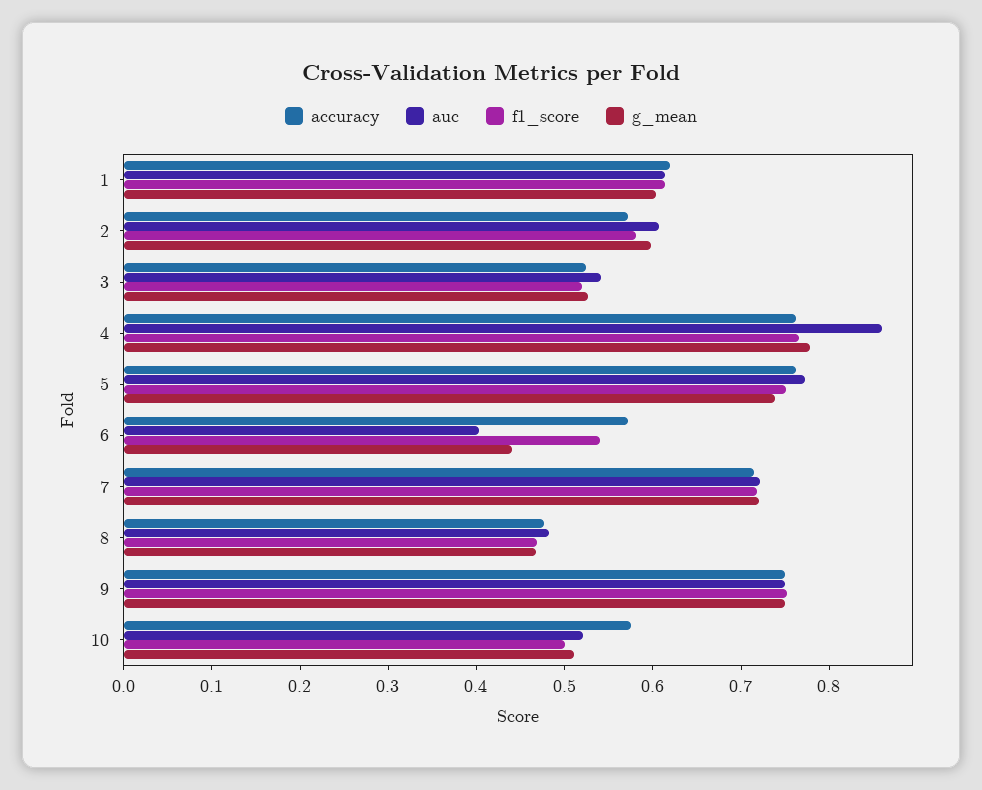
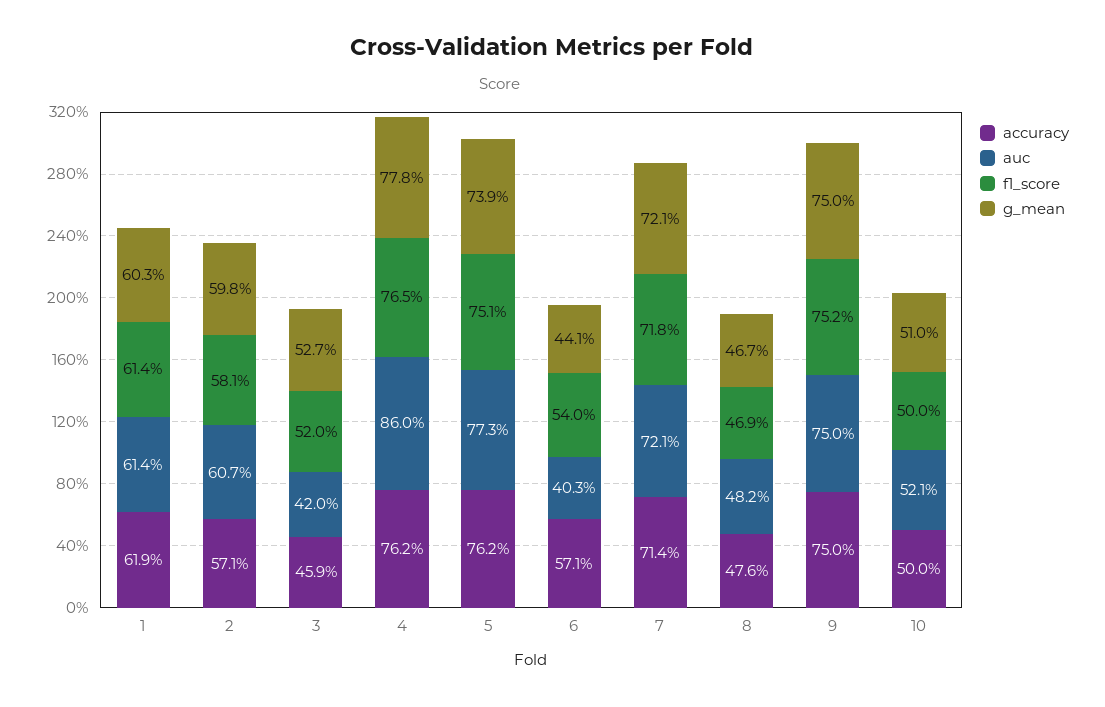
accuracy, 3: 0.52 -> 0.459
auc, 3: 0.54 -> 0.42
accuracy, 10: 0.58 -> 0.5

